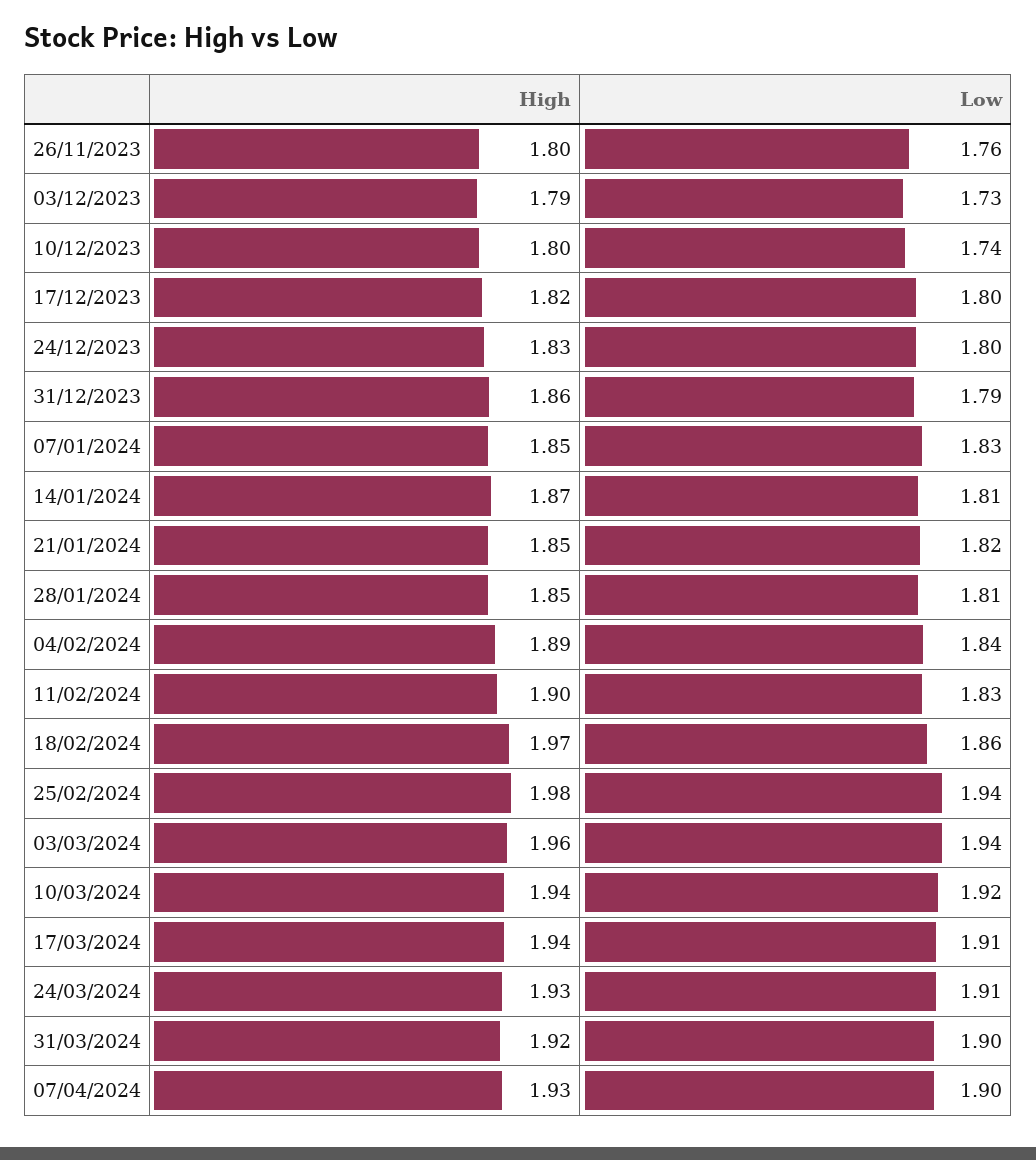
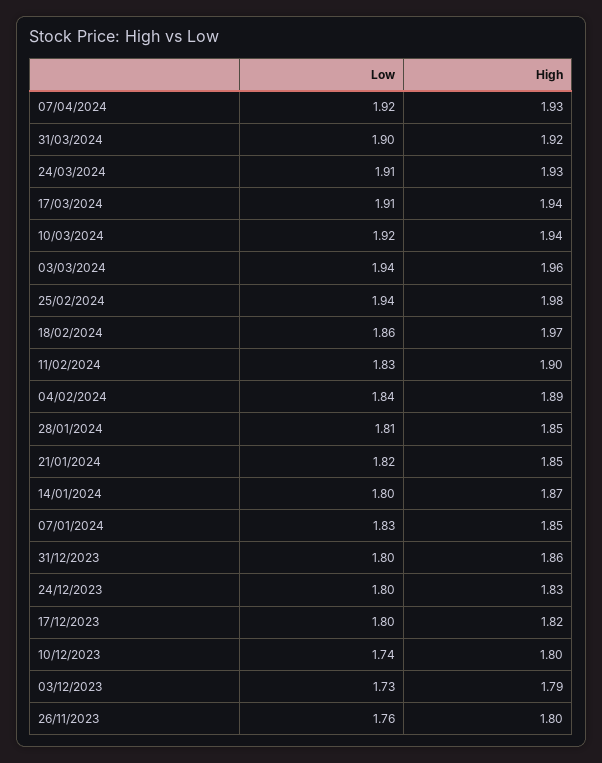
Low, 31/12/2023: 1.79 -> 1.8
Low, 14/01/2024: 1.81 -> 1.8
Low, 07/04/2024: 1.9 -> 1.92

